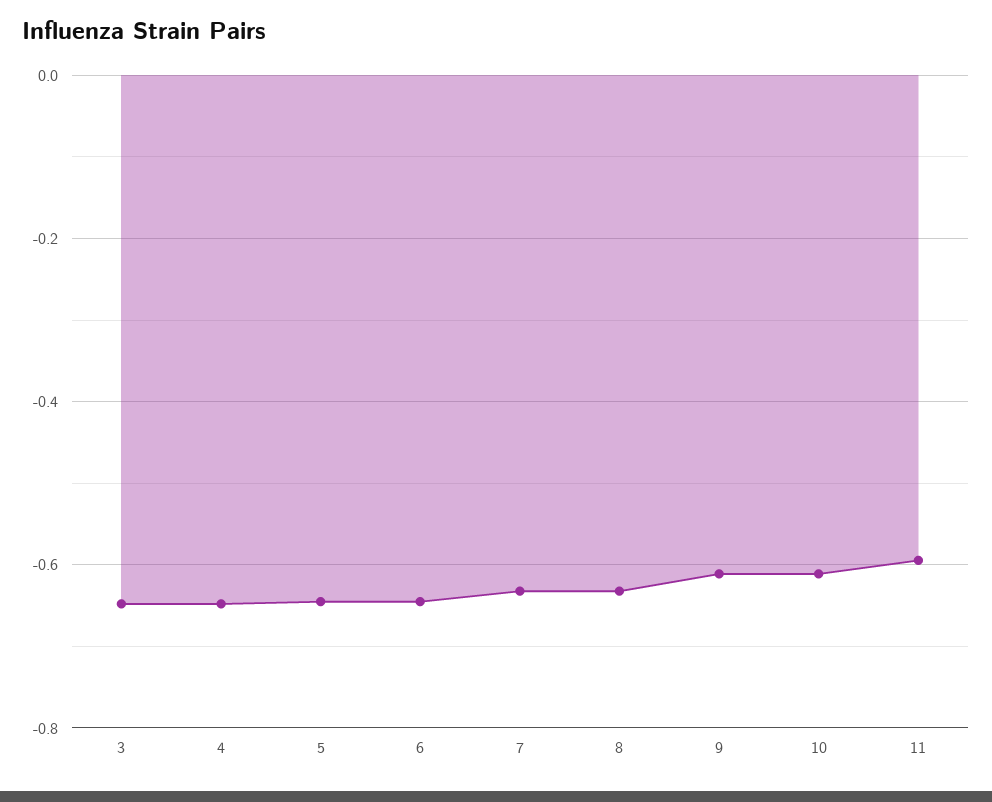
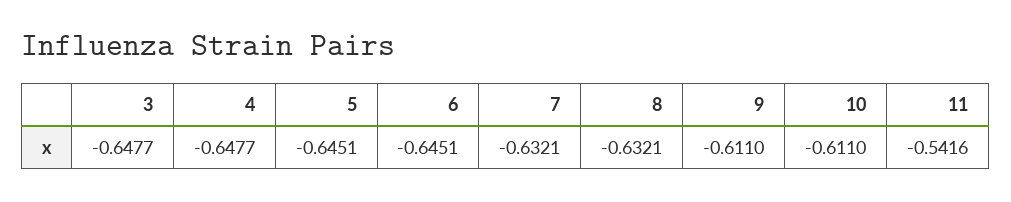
11: -0.6 -> -0.5416

